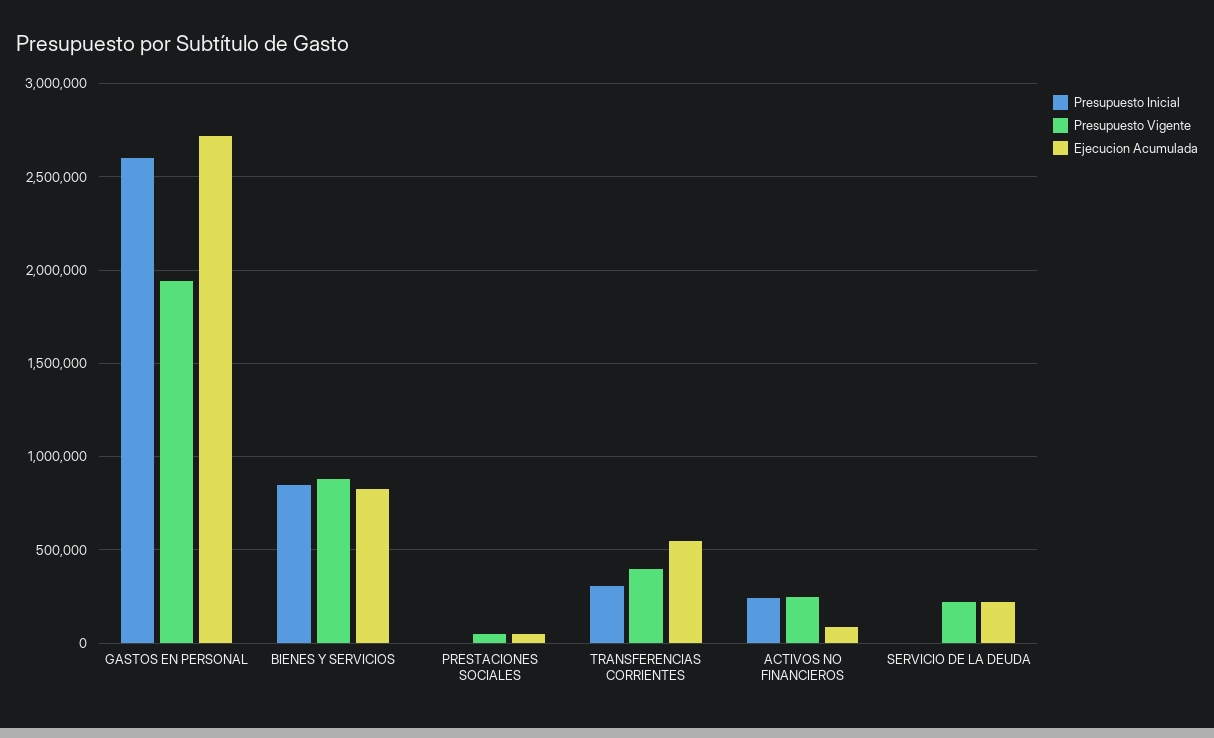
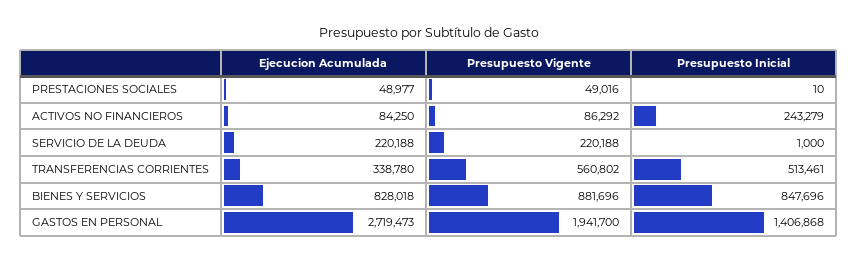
Presupuesto Inicial, GASTOS EN PERSONAL: 2600000 -> 1406868
Presupuesto Inicial, TRANSFERENCIAS CORRIENTES: 300000 -> 513461
Presupuesto Vigente, TRANSFERENCIAS CORRIENTES: 400000 -> 560802
Ejecucion Acumulada, TRANSFERENCIAS CORRIENTES: 550000 -> 338780
Presupuesto Vigente, ACTIVOS NO FINANCIEROS: 250000 -> 86292

